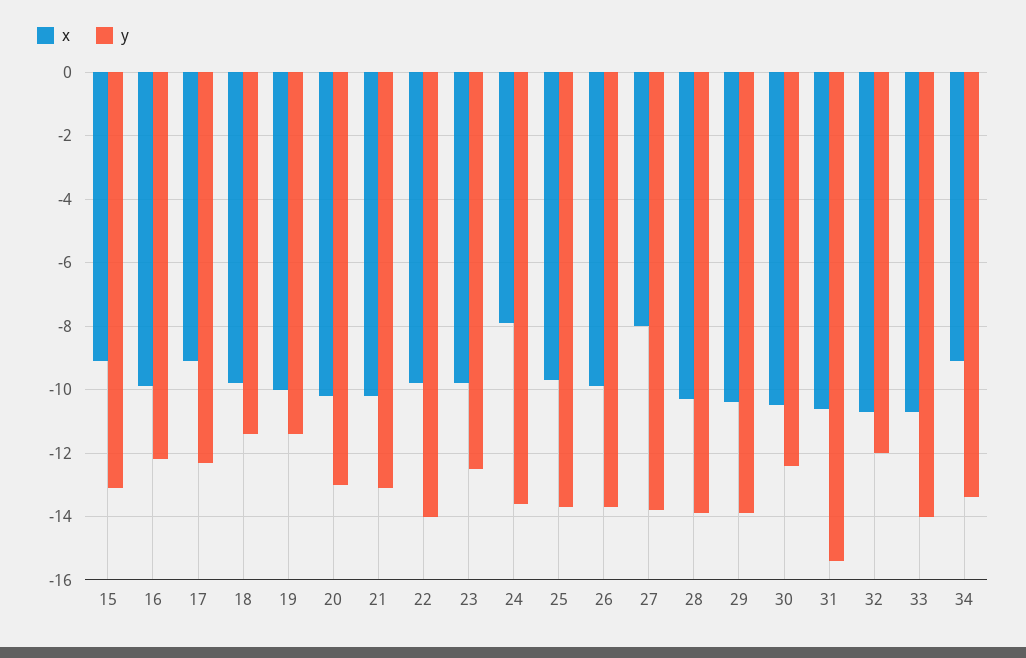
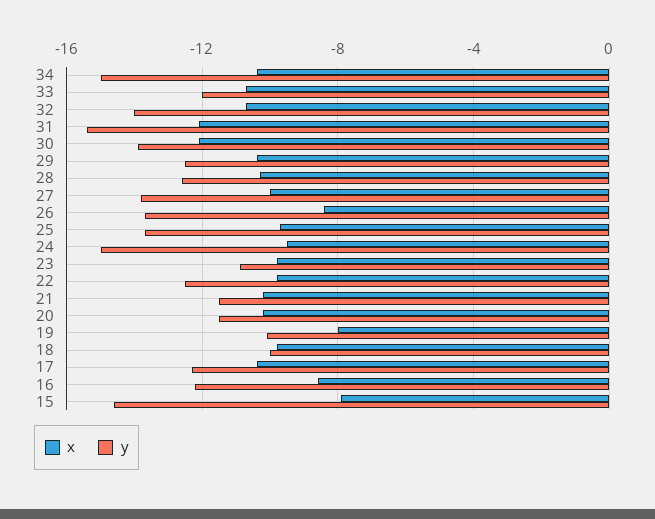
x, 15: -9 -> -8
y, 15: -13 -> -14.5
x, 16: -10 -> -8.5
x, 17: -9 -> -10.5
y, 18: -11.5 -> -10
x, 19: -10 -> -8
y, 19: -11.5 -> -10
y, 20: -13 -> -11.5
y, 21: -13 -> -11.5
y, 22: -14 -> -12.5
y, 23: -12.5 -> -11
x, 24: -8 -> -9.5
y, 24: -13.5 -> -15
x, 26: -10 -> -8.5
x, 27: -8 -> -10
y, 28: -14 -> -12.5
y, 29: -14 -> -12.5
x, 30: -10.5 -> -12
y, 30: -12.5 -> -14
x, 31: -10.5 -> -12
y, 32: -12 -> -14
y, 33: -14 -> -12
x, 34: -9 -> -10.5
y, 34: -13.5 -> -15

